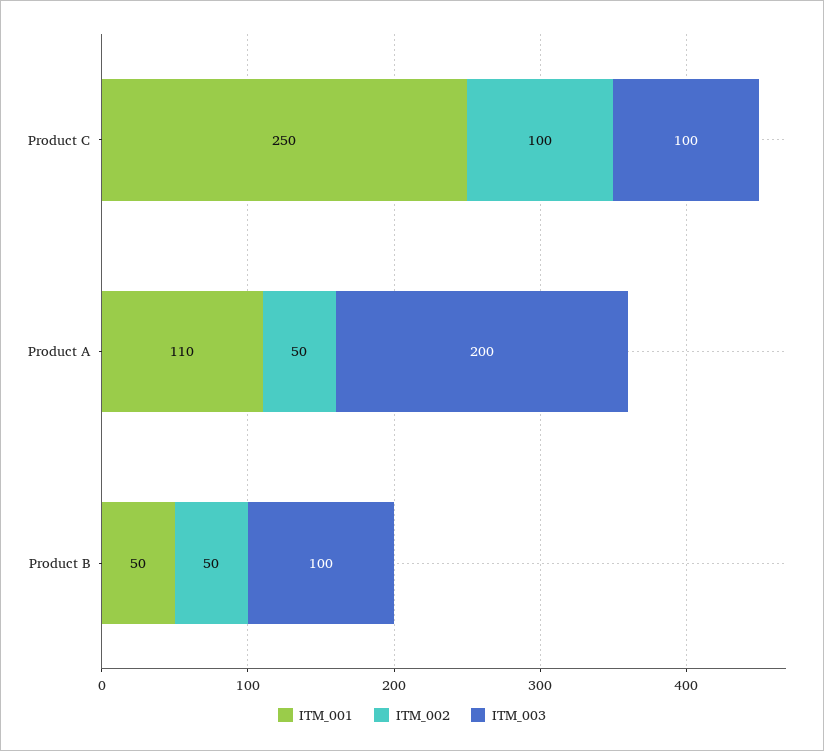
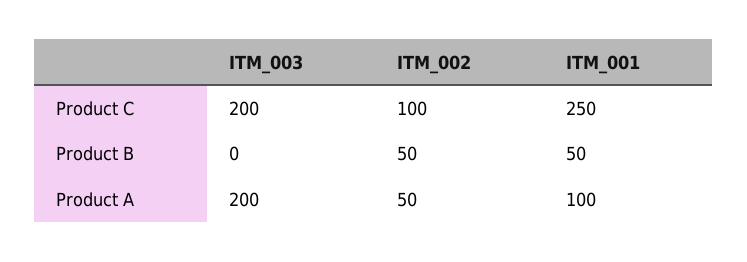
ITM_003, Product C: 100 -> 200
ITM_001, Product A: 110 -> 100
ITM_003, Product B: 100 -> 0

